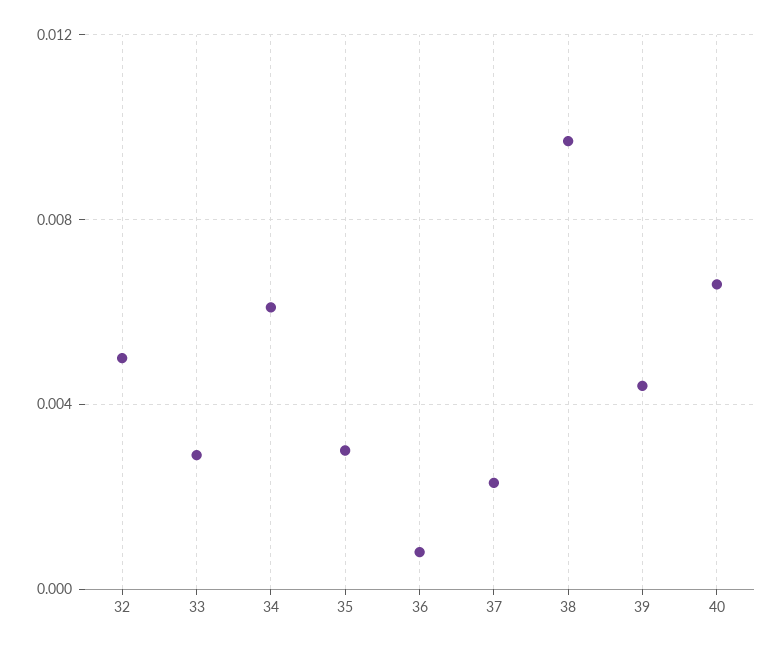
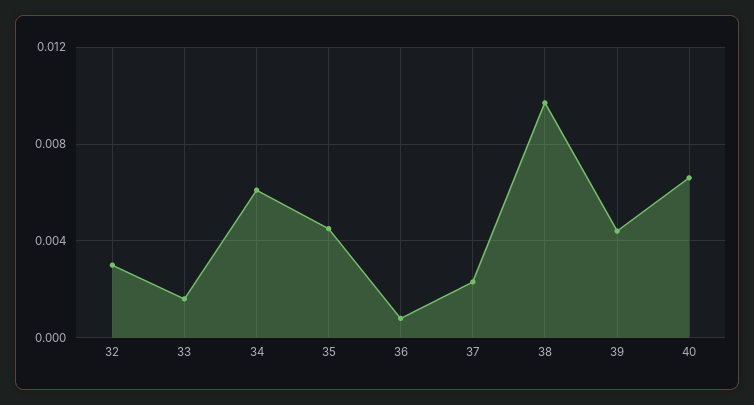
32: 0.005 -> 0.003
33: 0.003 -> 0.0015
35: 0.003 -> 0.0045

